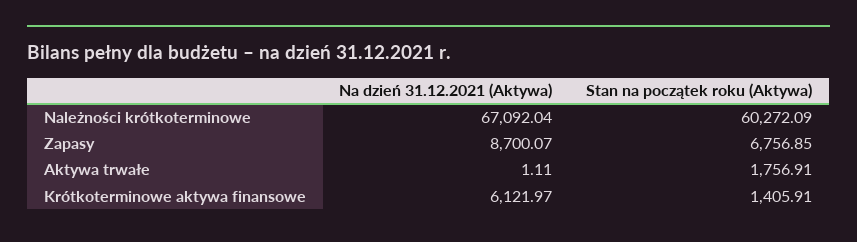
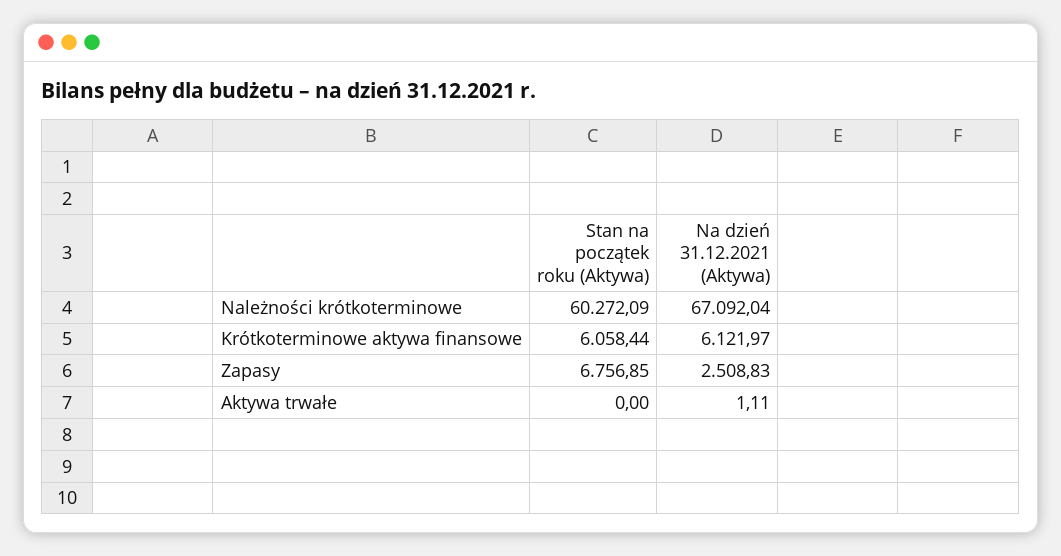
Na dzień 31.12.2021 (Aktywa), Zapasy: 8700.07 -> 2508.83
Stan na początek roku (Aktywa), Aktywa trwałe: 1756.91 -> 0
Stan na początek roku (Aktywa), Krótkoterminowe aktywa finansowe: 1405.91 -> 6058.44

